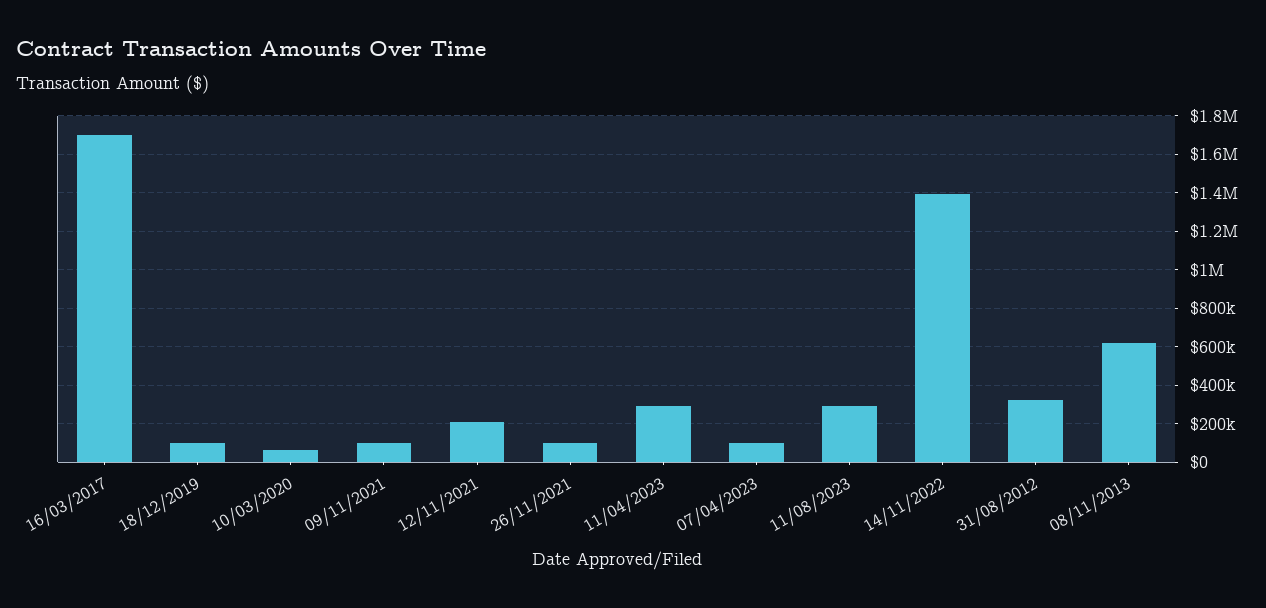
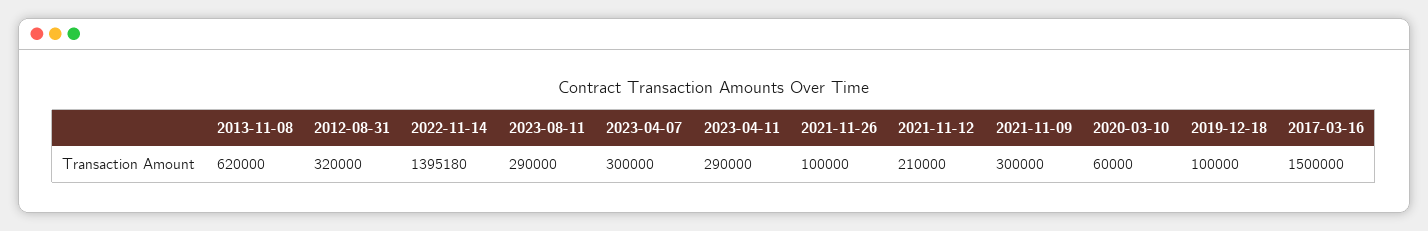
16/03/2017: 1700000 -> 1500000
09/11/2021: 100000 -> 300000
07/04/2023: 100000 -> 300000

